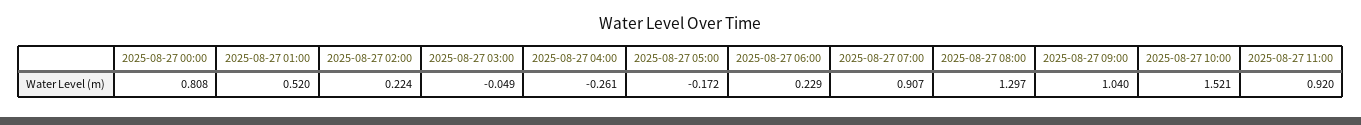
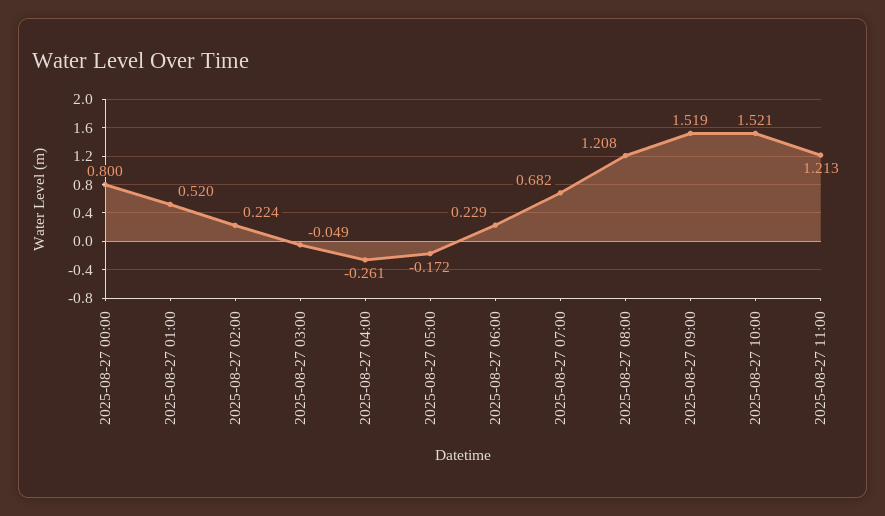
2025-08-27 00:00: 0.808 -> 0.8
2025-08-27 07:00: 0.907 -> 0.682
2025-08-27 08:00: 1.297 -> 1.208
2025-08-27 09:00: 1.04 -> 1.519
2025-08-27 11:00: 0.92 -> 1.213

